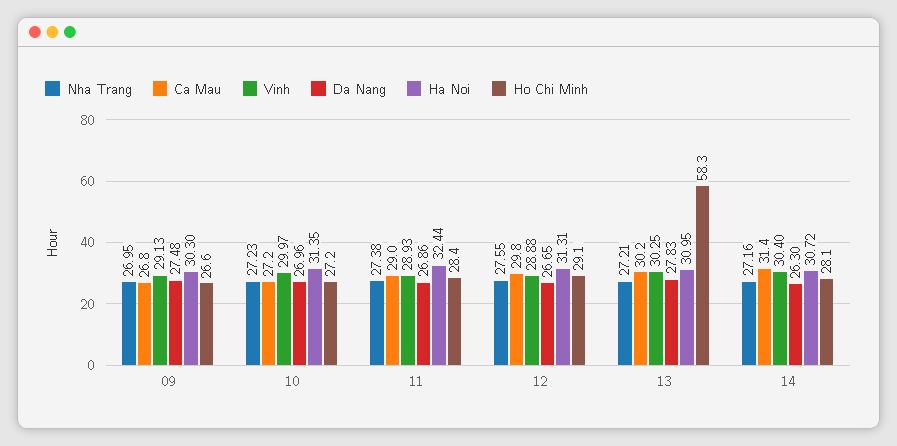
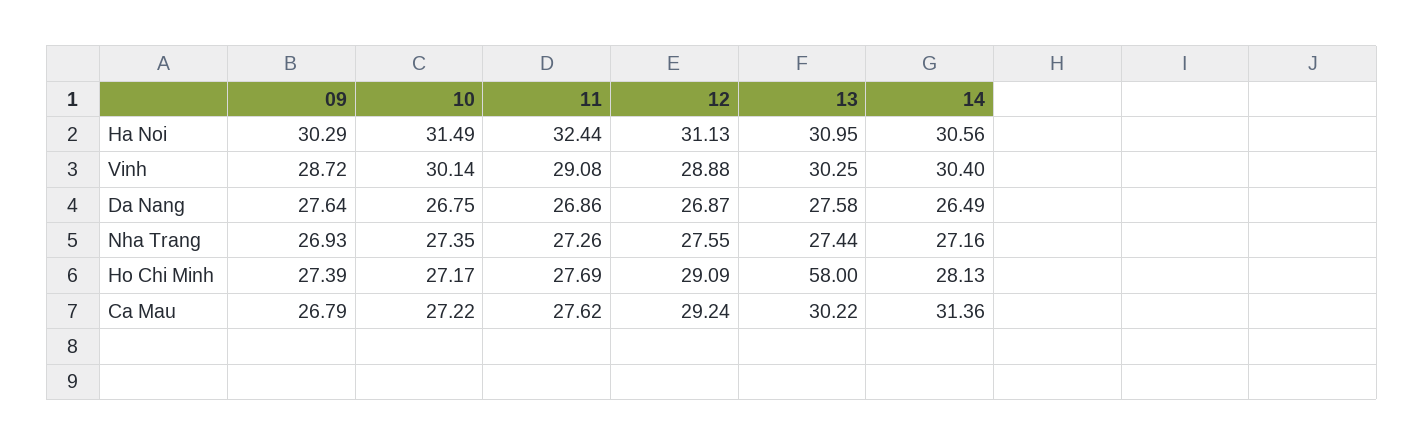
Nha Trang, 09: 26.95 -> 26.93
Vinh, 09: 29.13 -> 28.72
Da Nang, 09: 27.48 -> 27.64
Ha Noi, 09: 30.3 -> 30.29
Ho Chi Minh, 09: 26.6 -> 27.39
Nha Trang, 10: 27.23 -> 27.35
Vinh, 10: 29.97 -> 30.14
Da Nang, 10: 26.96 -> 26.75
Ha Noi, 10: 31.35 -> 31.49
Nha Trang, 11: 27.38 -> 27.26
Ca Mau, 11: 29 -> 27.62
Vinh, 11: 28.93 -> 29.08
Ho Chi Minh, 11: 28.4 -> 27.69
Ca Mau, 12: 29.8 -> 29.24
Da Nang, 12: 26.65 -> 26.87
Ha Noi, 12: 31.31 -> 31.13
Nha Trang, 13: 27.21 -> 27.44
Da Nang, 13: 27.83 -> 27.58
Ho Chi Minh, 13: 58.3 -> 58
Da Nang, 14: 26.3 -> 26.49
Ha Noi, 14: 30.72 -> 30.56

